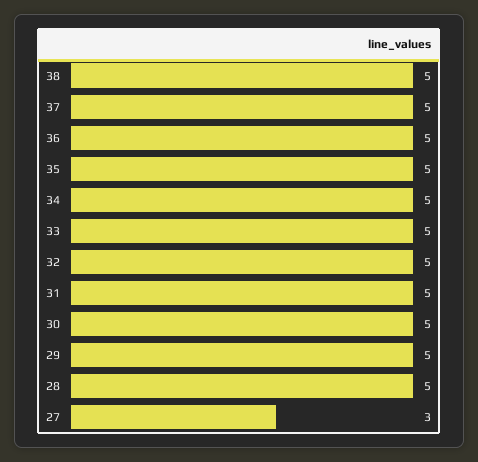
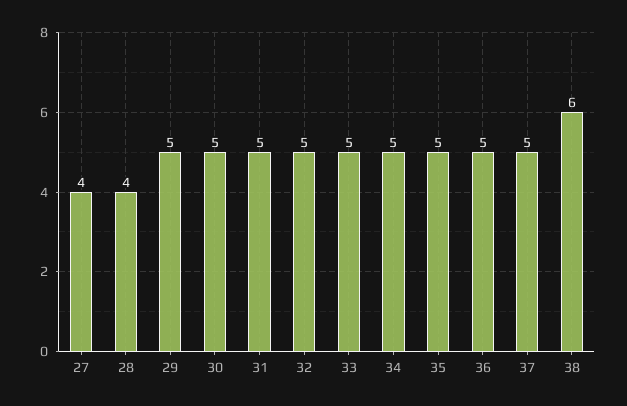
38: 5 -> 6
28: 5 -> 4
27: 3 -> 4

